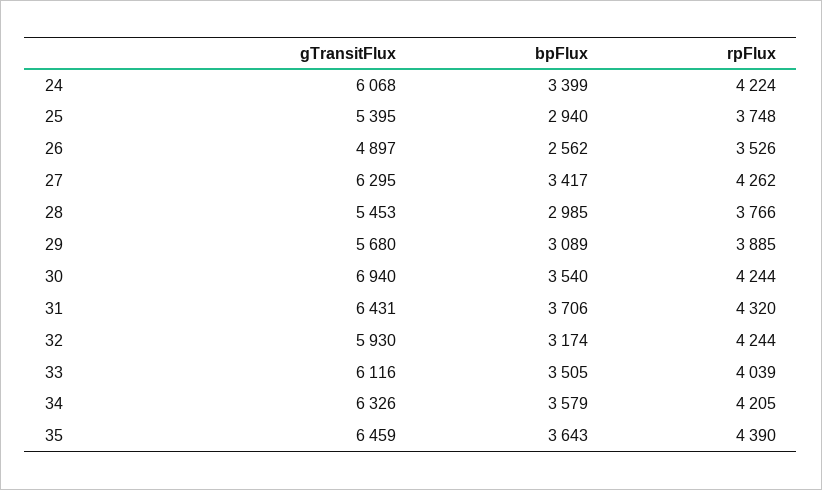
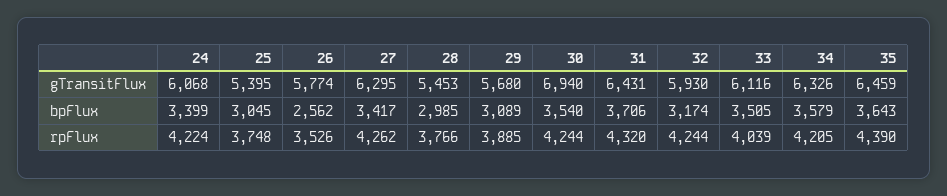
bpFlux, 25: 2940 -> 3045
gTransitFlux, 26: 4897 -> 5774

